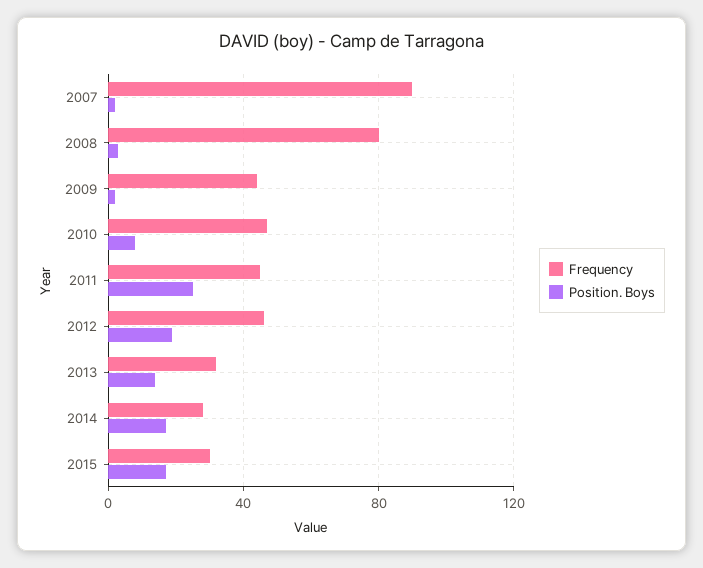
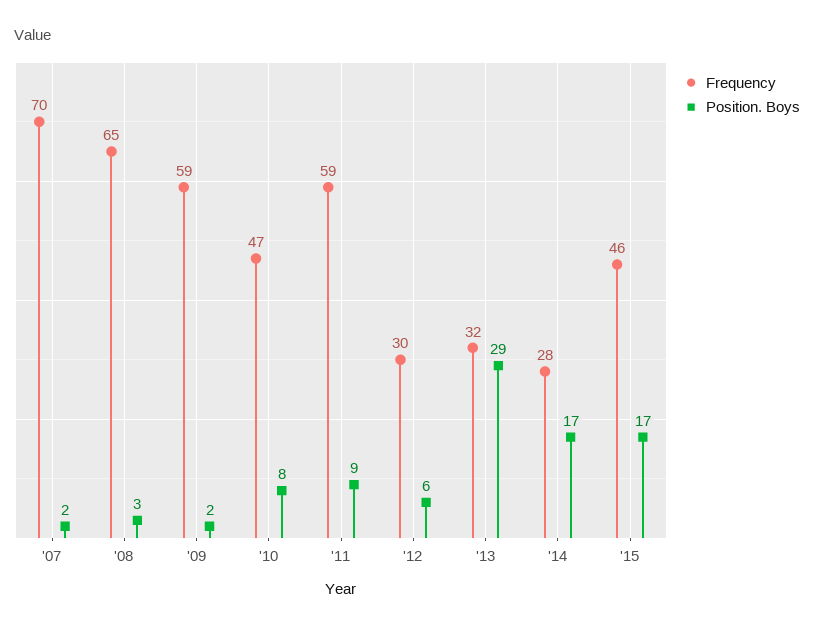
Frequency, 2007: 90 -> 70
Frequency, 2008: 80 -> 65
Frequency, 2009: 45 -> 59
Frequency, 2011: 45 -> 59
Position. Boys, 2011: 25 -> 9
Frequency, 2012: 45 -> 30
Position. Boys, 2012: 20 -> 6
Position. Boys, 2013: 15 -> 29
Frequency, 2015: 30 -> 46

